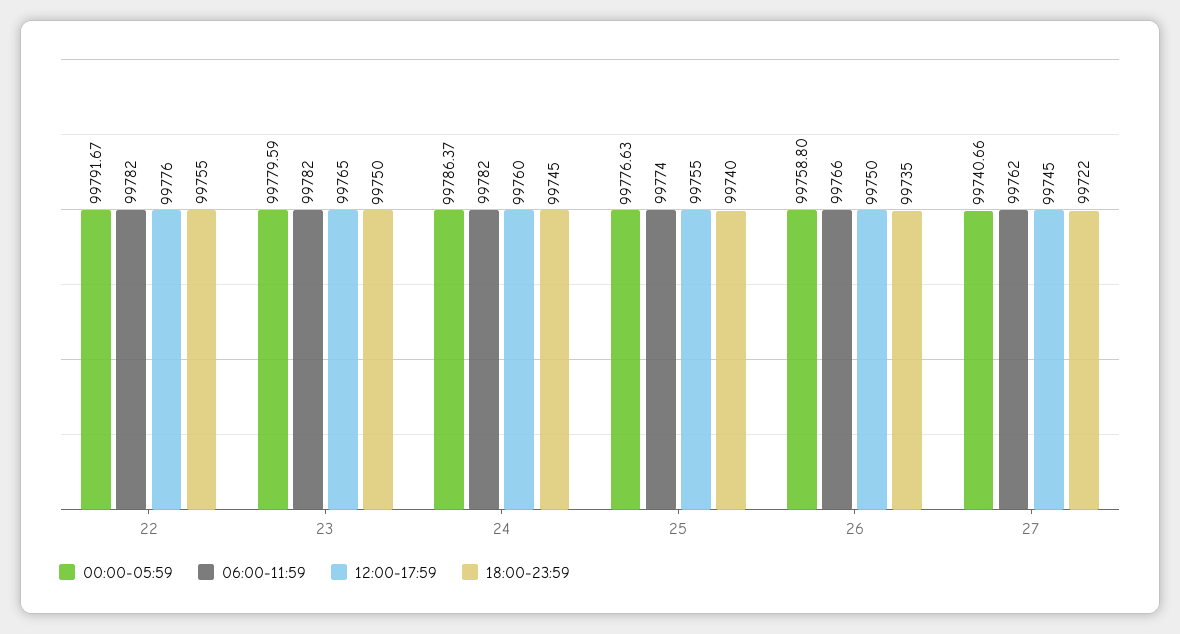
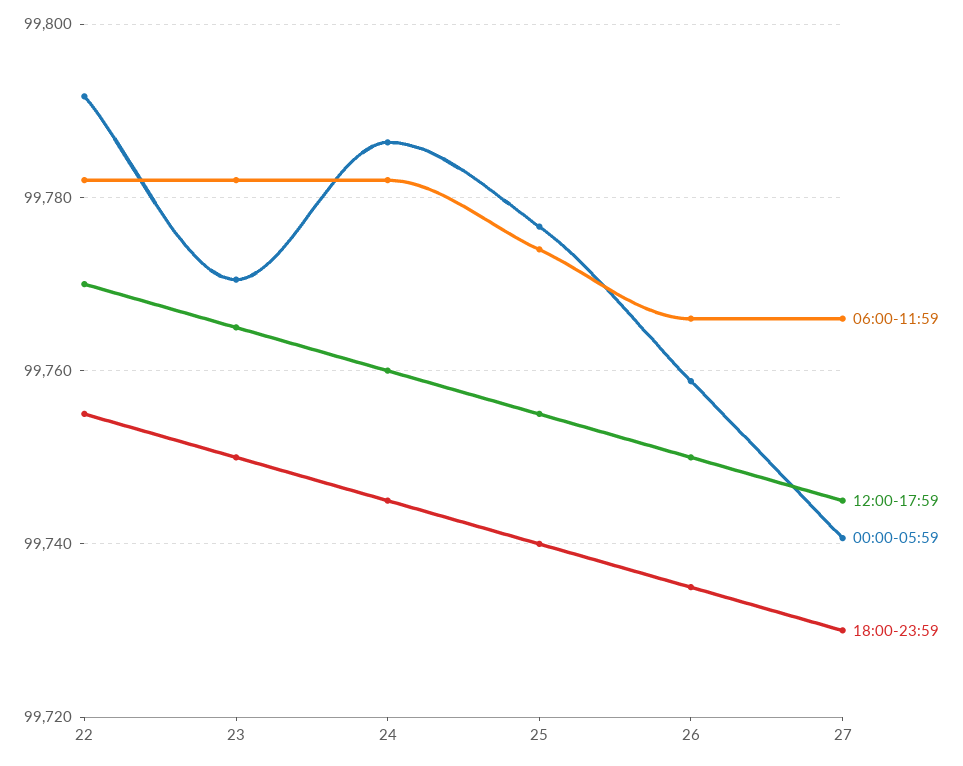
12:00-17:59, 22: 99776 -> 99770
00:00-05:59, 23: 99779.59 -> 99770
06:00-11:59, 27: 99762 -> 99766
18:00-23:59, 27: 99722 -> 99730

